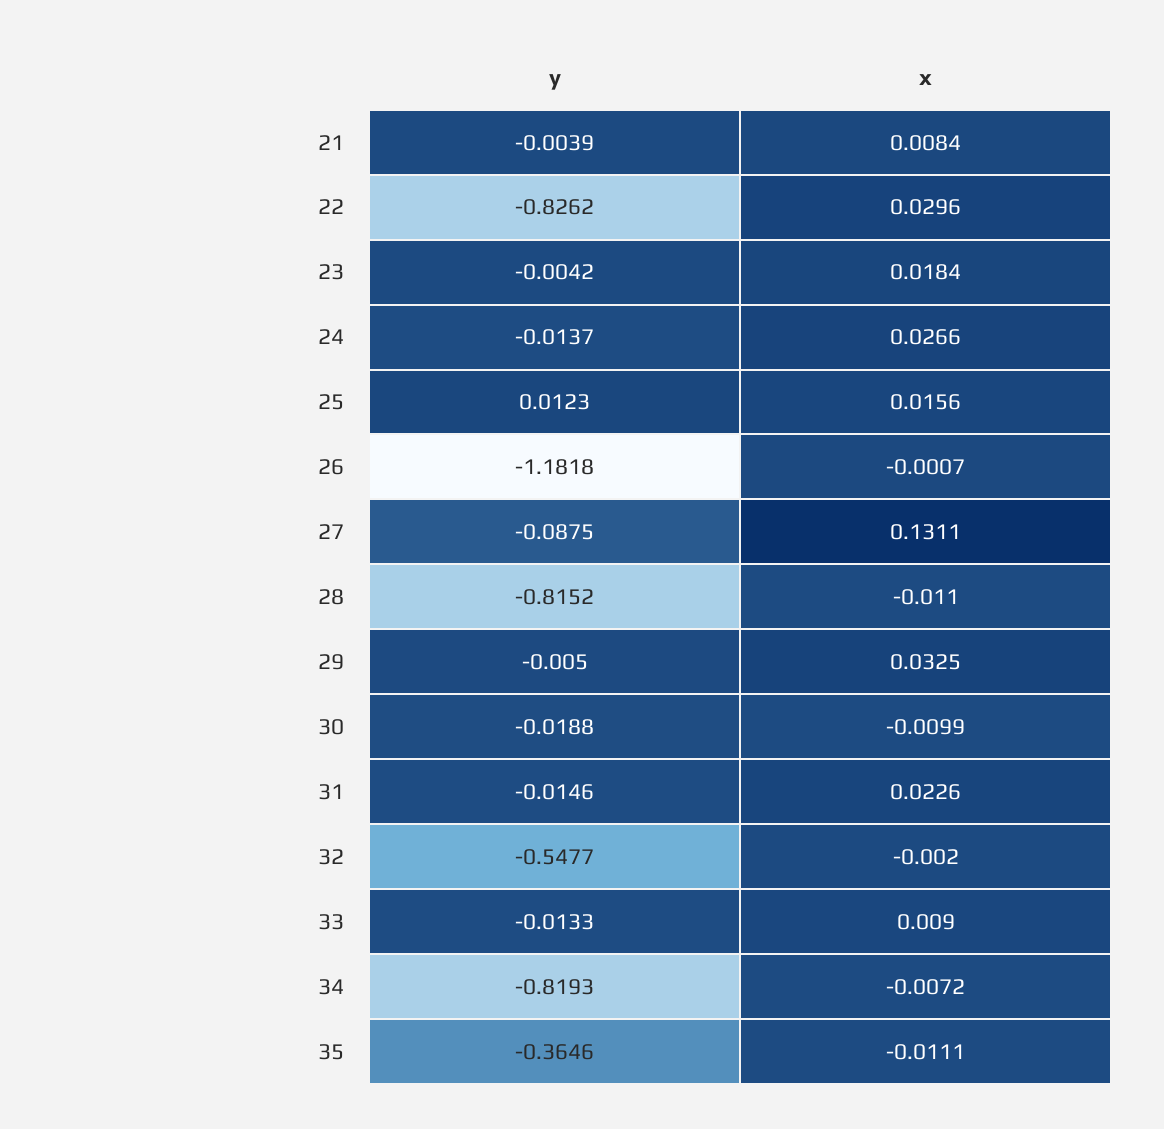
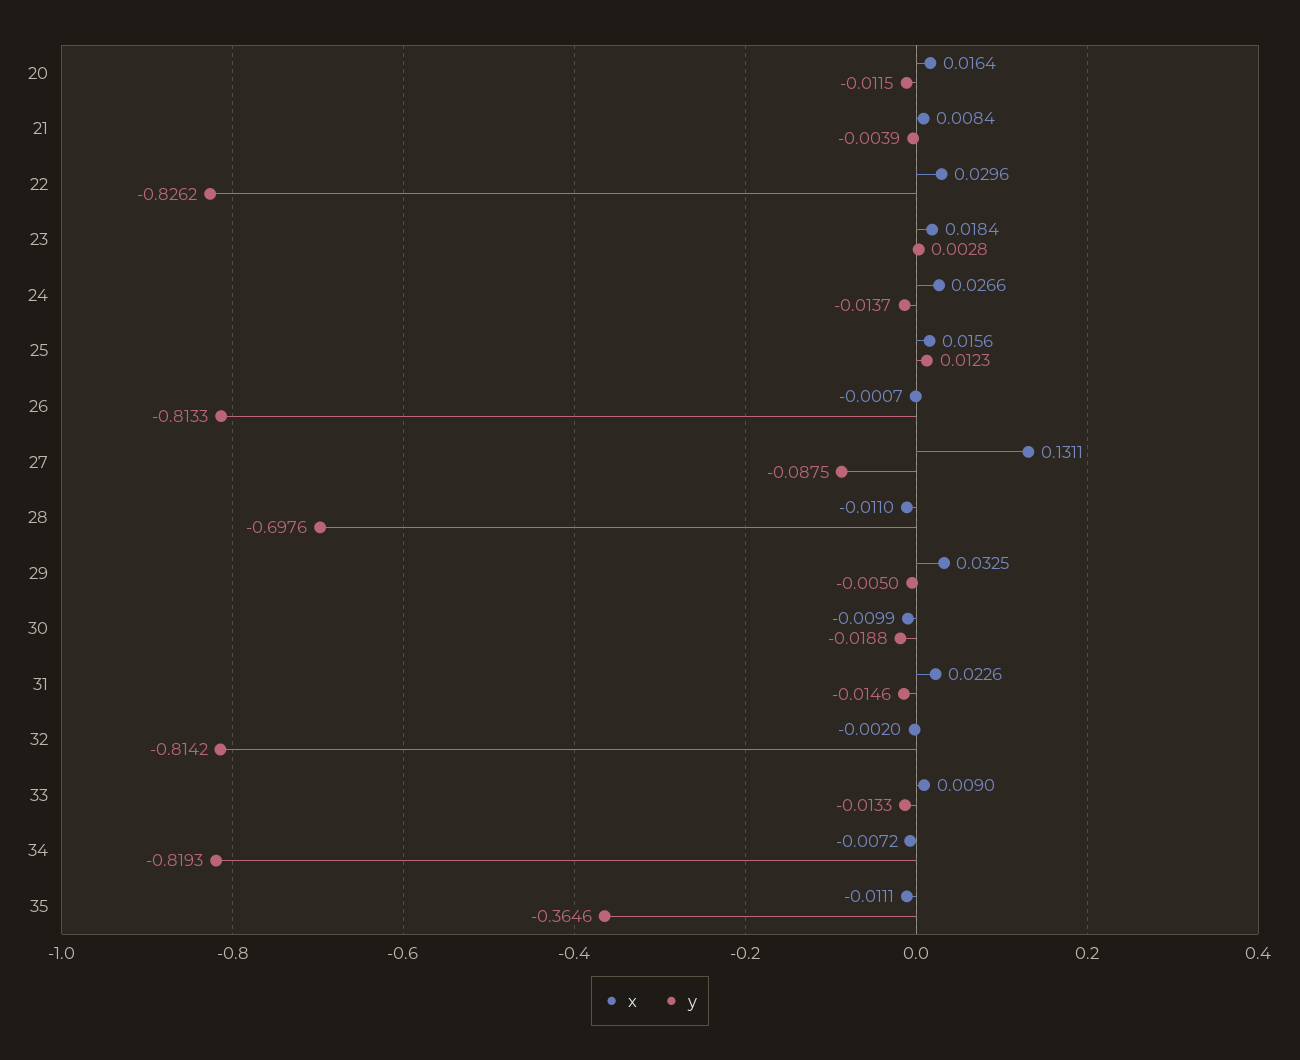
y, 23: -0.0042 -> 0.0028
y, 26: -1.1818 -> -0.8133
y, 28: -0.8152 -> -0.6976
y, 32: -0.5477 -> -0.8142
x, 20: none -> 0.0164
y, 20: none -> -0.0115

